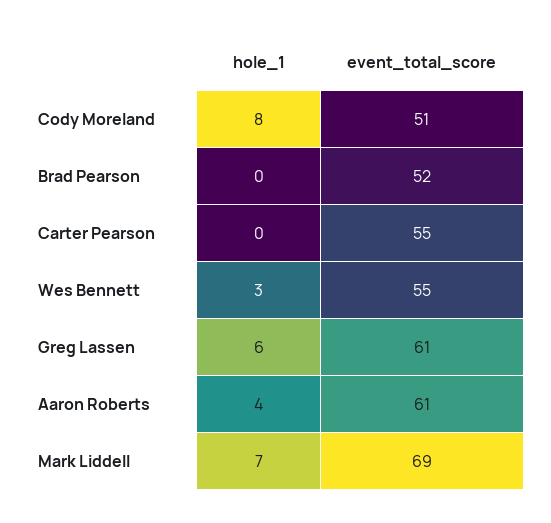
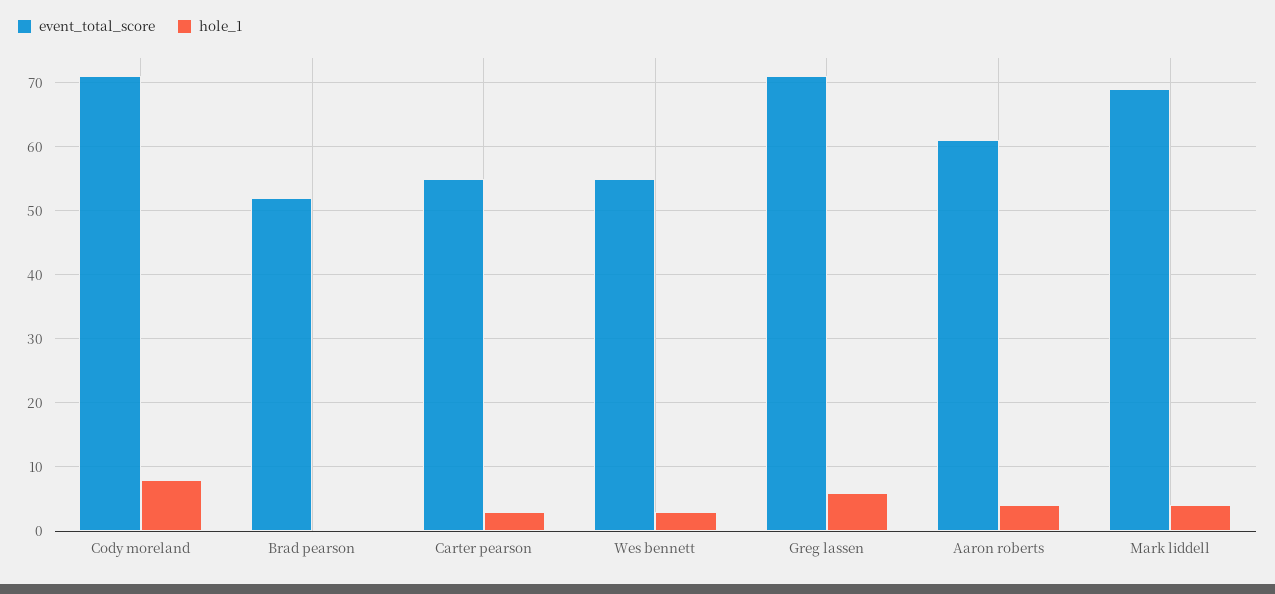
event_total_score, Cody Moreland: 51 -> 71
hole_1, Carter Pearson: 0 -> 3
event_total_score, Greg Lassen: 61 -> 71
hole_1, Mark Liddell: 7 -> 4

